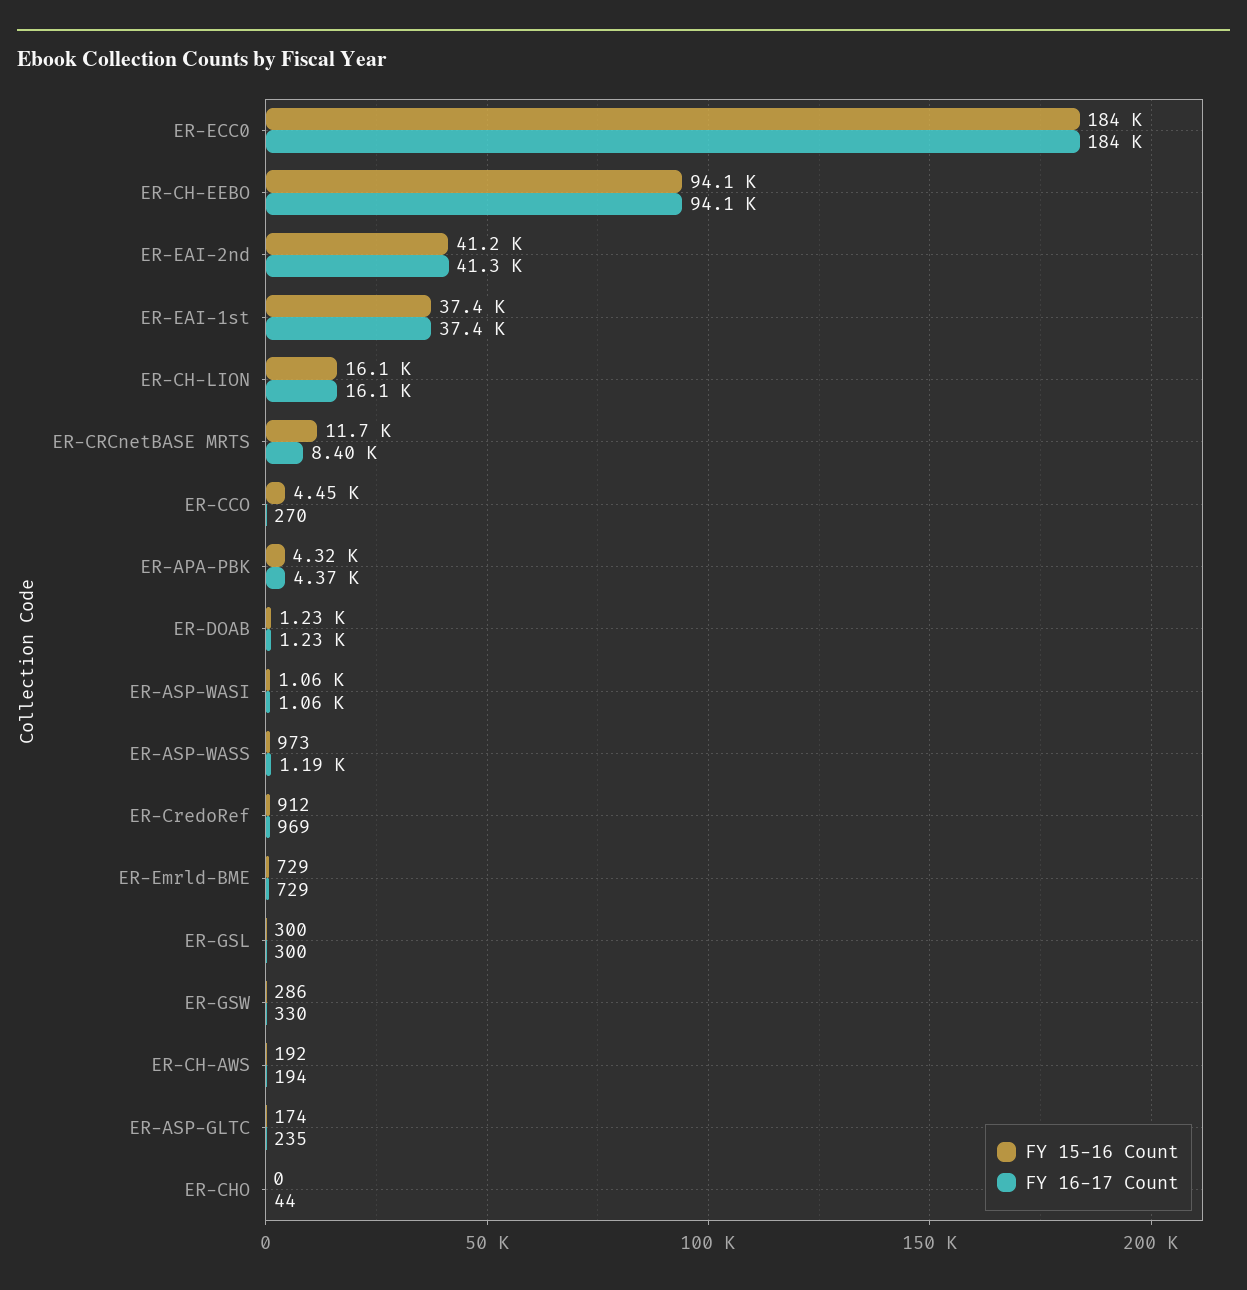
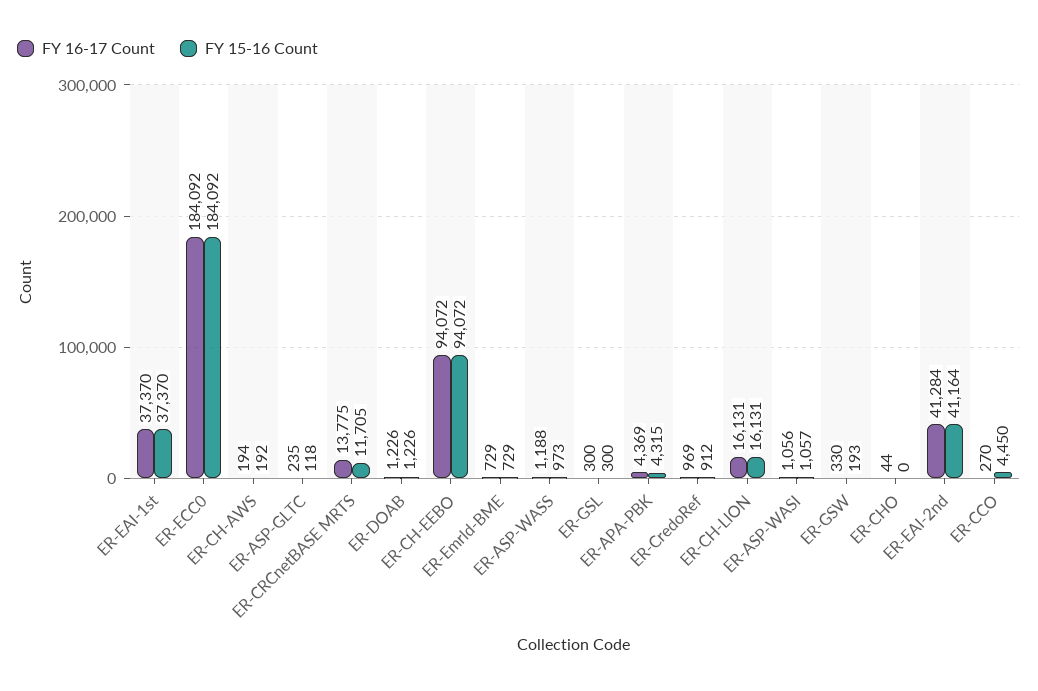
FY 16-17 Count, ER-CRCnetBASE MRTS: 8400 -> 13775
FY 15-16 Count, ER-GSW: 286 -> 193
FY 15-16 Count, ER-ASP-GLTC: 174 -> 118

